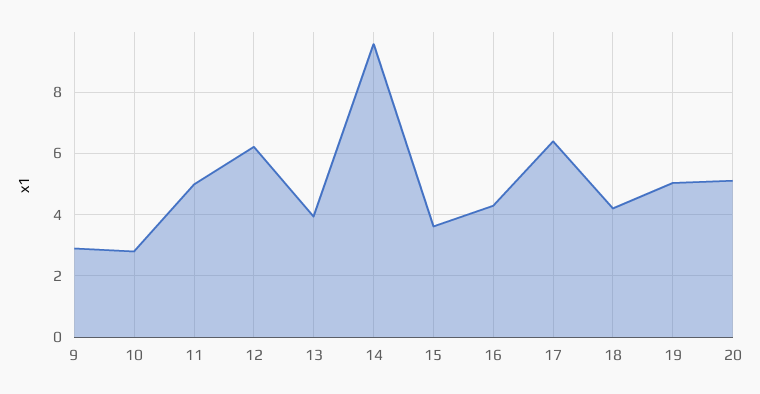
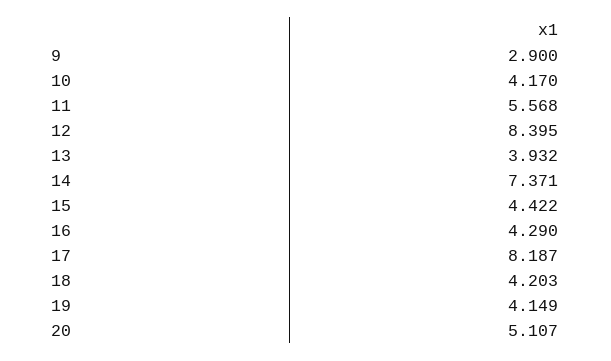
10: 2.8 -> 4.17
11: 5 -> 5.568
12: 6.2 -> 8.395
14: 9.6 -> 7.371
15: 3.6 -> 4.422
17: 6.4 -> 8.187
19: 5 -> 4.149

